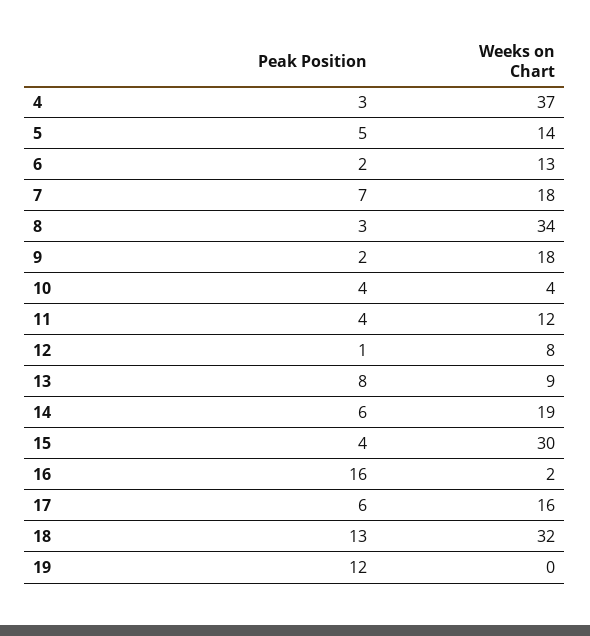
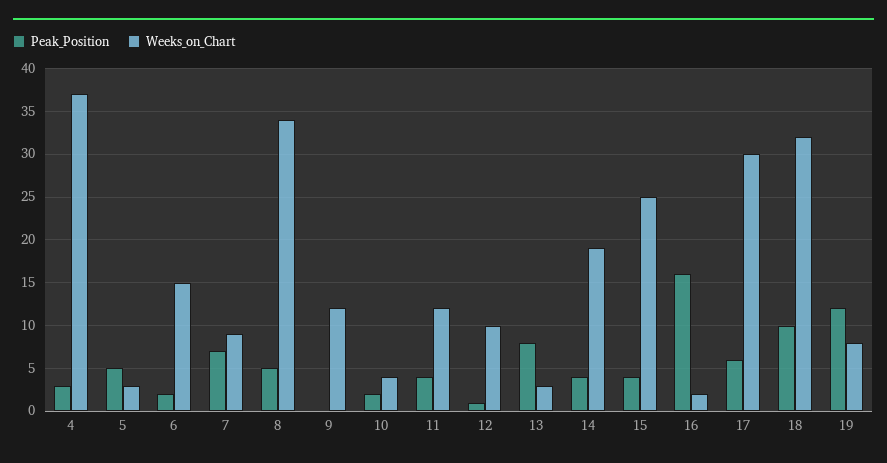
Weeks on Chart, 5: 14 -> 3
Weeks on Chart, 6: 13 -> 15
Weeks on Chart, 7: 18 -> 9
Peak Position, 8: 3 -> 5
Peak Position, 9: 2 -> 0
Weeks on Chart, 9: 18 -> 12
Peak Position, 10: 4 -> 2
Weeks on Chart, 12: 8 -> 10
Weeks on Chart, 13: 9 -> 3
Peak Position, 14: 6 -> 4
Weeks on Chart, 15: 30 -> 25
Weeks on Chart, 17: 16 -> 30
Peak Position, 18: 13 -> 10
Weeks on Chart, 19: 0 -> 8

